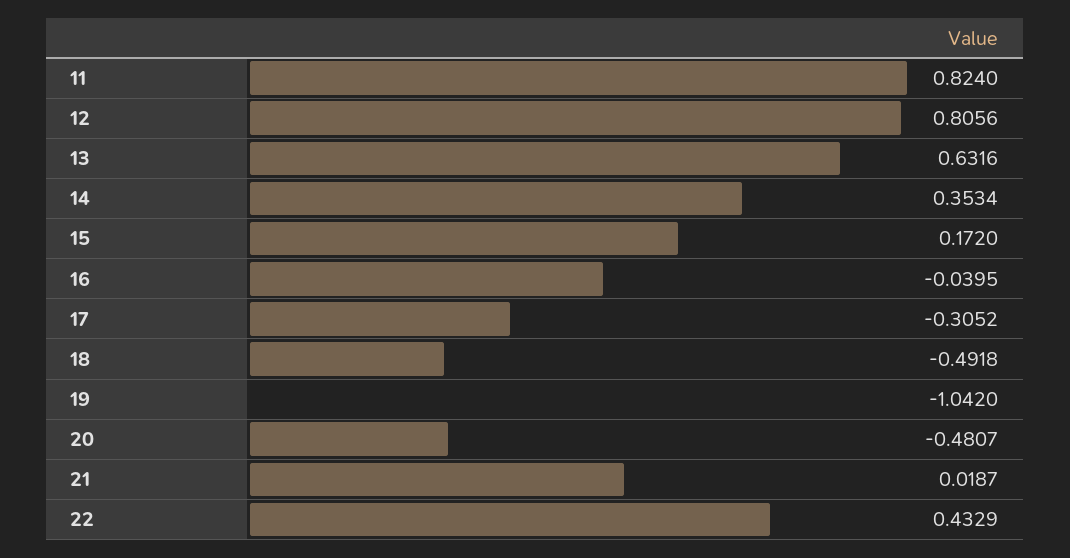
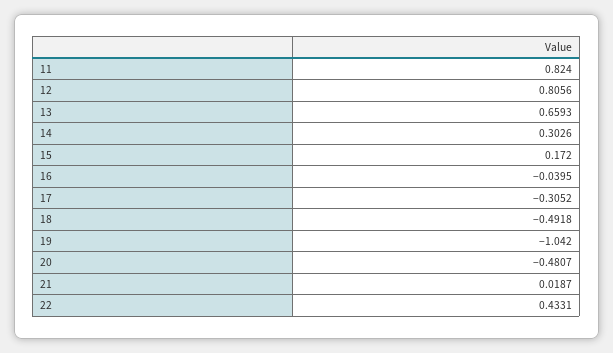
13: 0.6316 -> 0.6593
14: 0.3534 -> 0.3026
22: 0.4329 -> 0.4331

